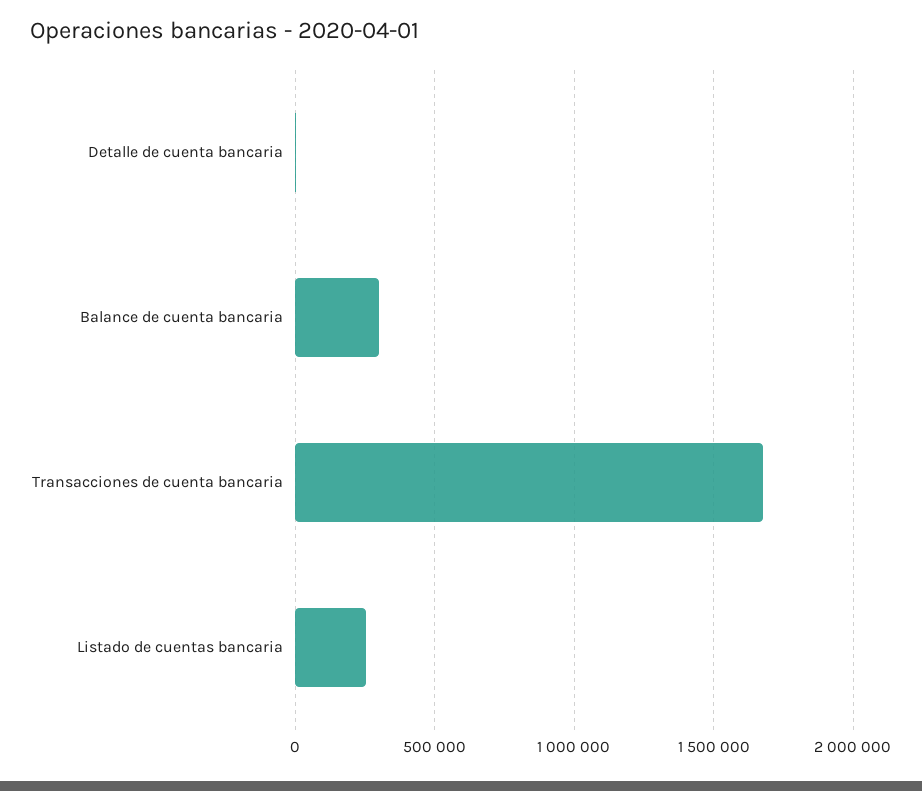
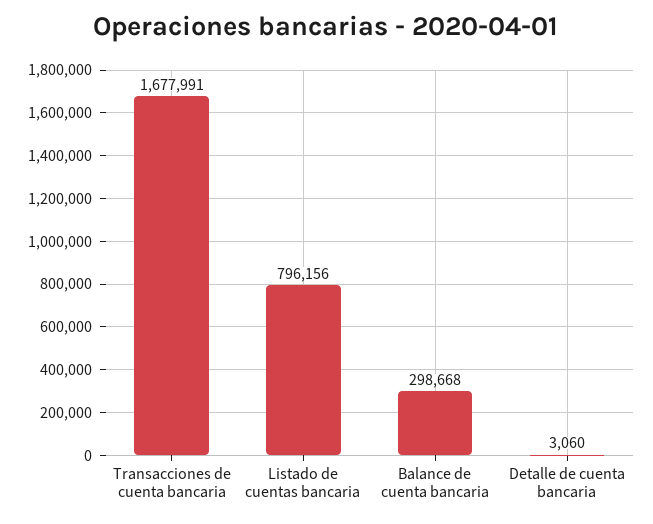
Listado de cuentas bancaria: 250000 -> 796156

